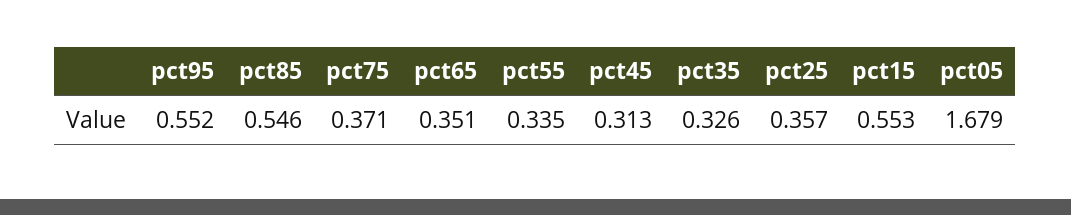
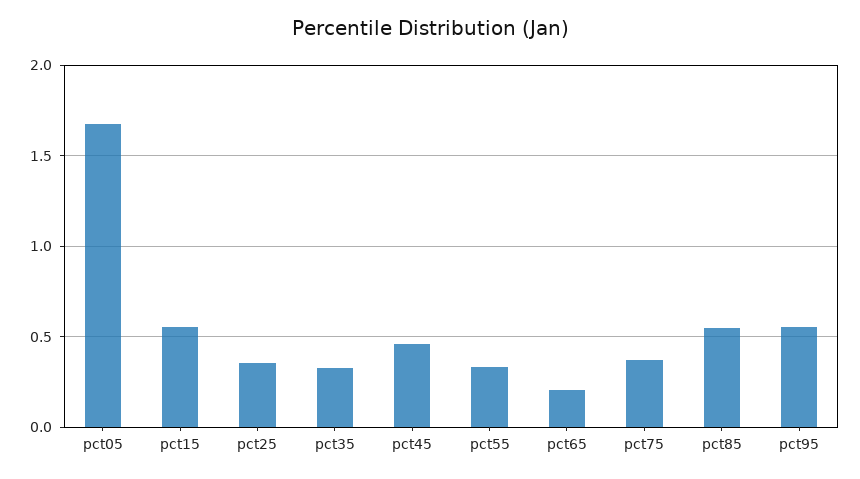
pct65: 0.351 -> 0.2
pct45: 0.313 -> 0.45

